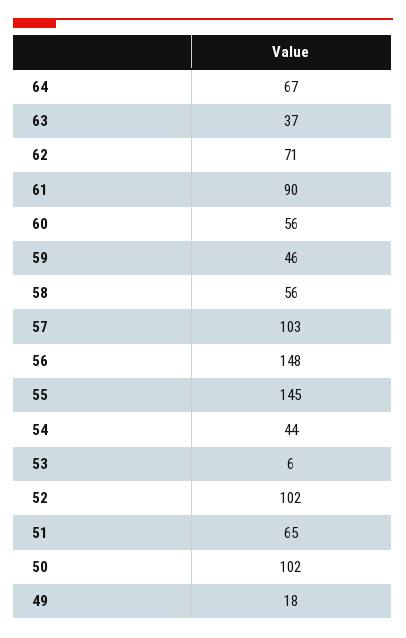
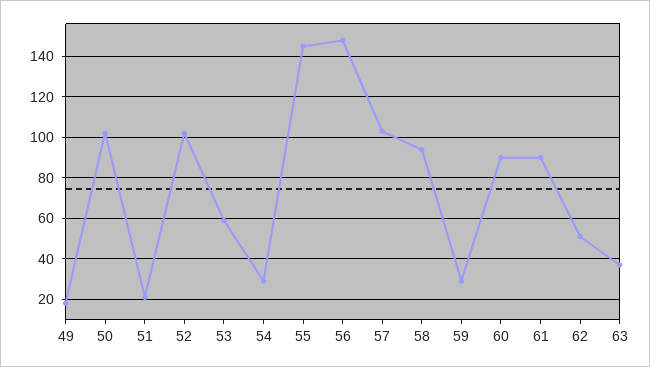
64: 67 -> none
62: 71 -> 50
60: 56 -> 90
59: 46 -> 30
58: 56 -> 95
54: 44 -> 30
53: 6 -> 60
51: 65 -> 20

